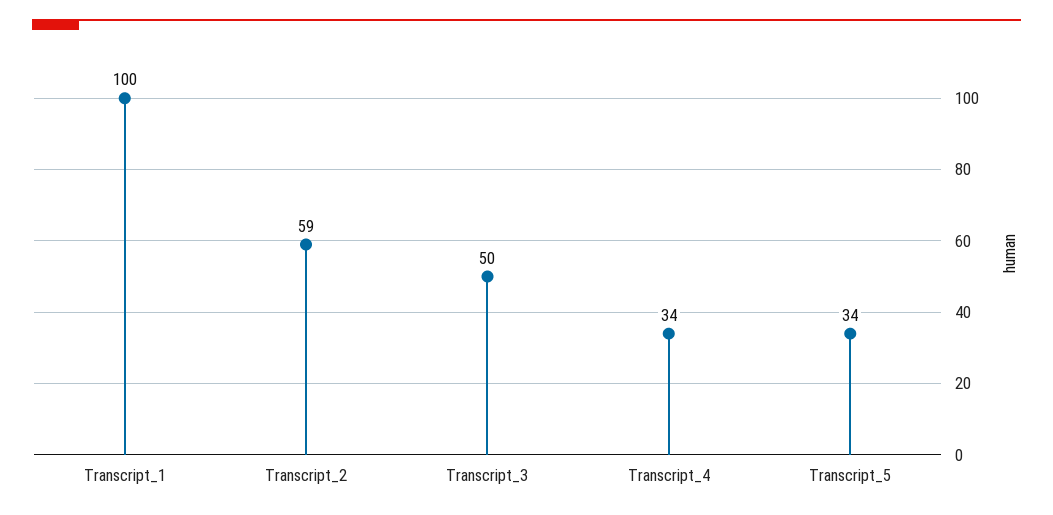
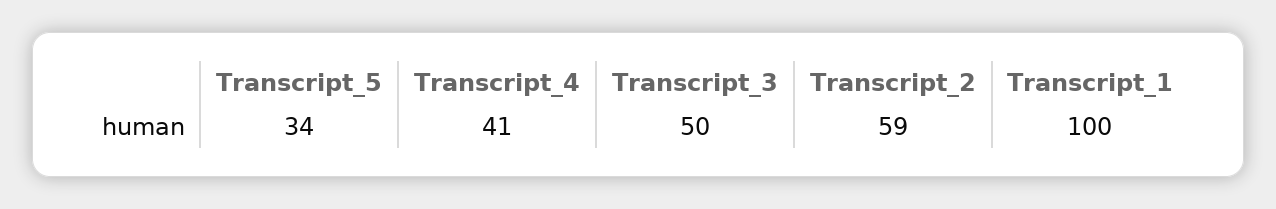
Transcript_4: 34 -> 41

